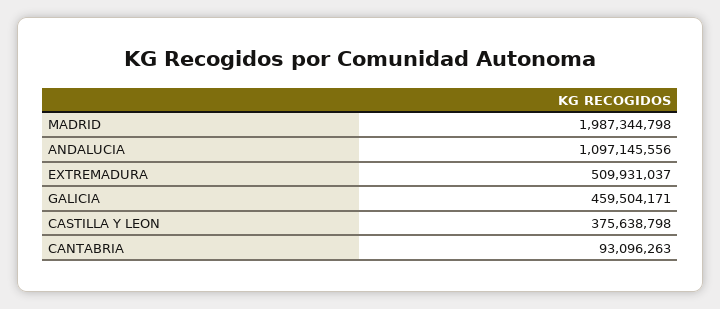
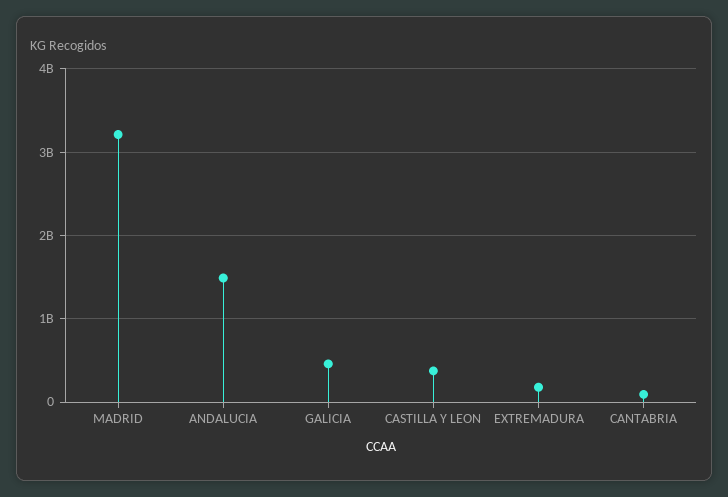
MADRID: 1987344798 -> 3200000000
ANDALUCIA: 1097145556 -> 1500000000
EXTREMADURA: 509931037 -> 200000000

